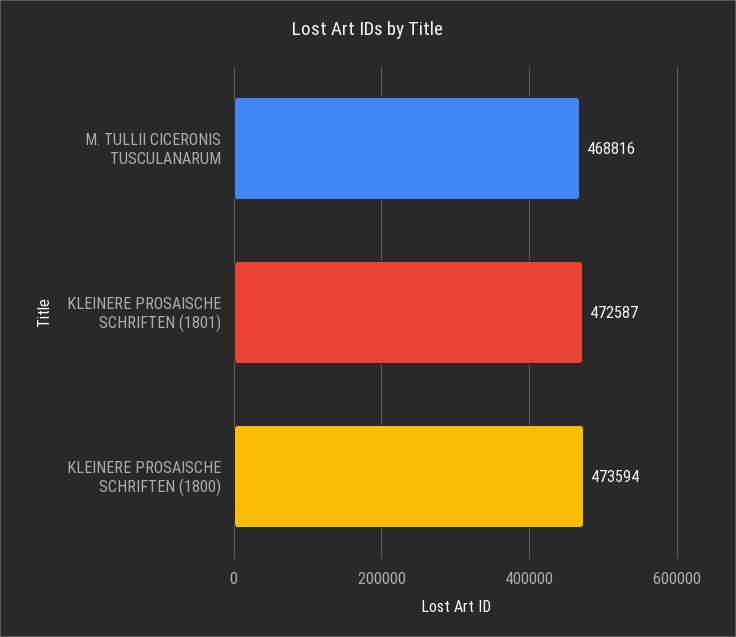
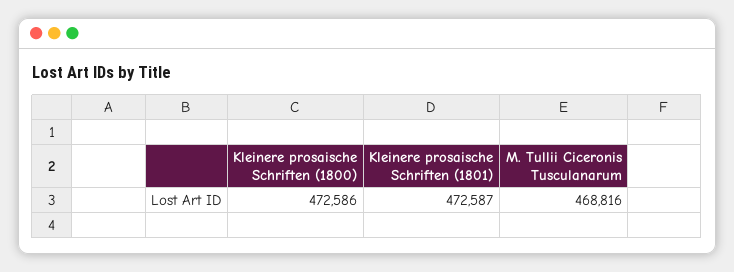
KLEINERE PROSAISCHE SCHRIFTEN (1800): 473594 -> 472586

